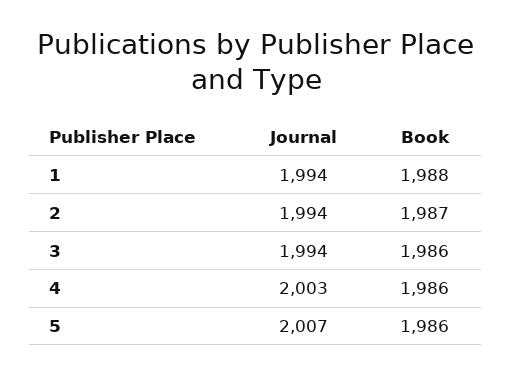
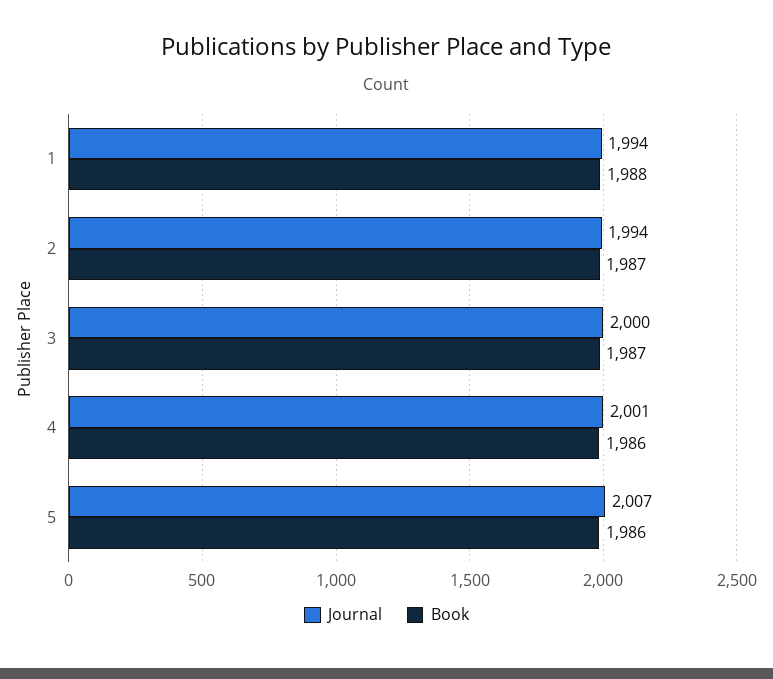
Journal, 3: 1994 -> 2000
Book, 3: 1986 -> 1987
Journal, 4: 2003 -> 2001

